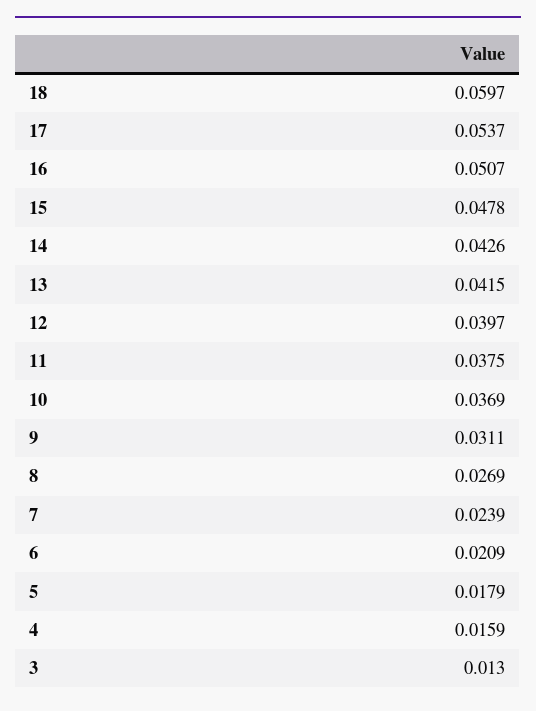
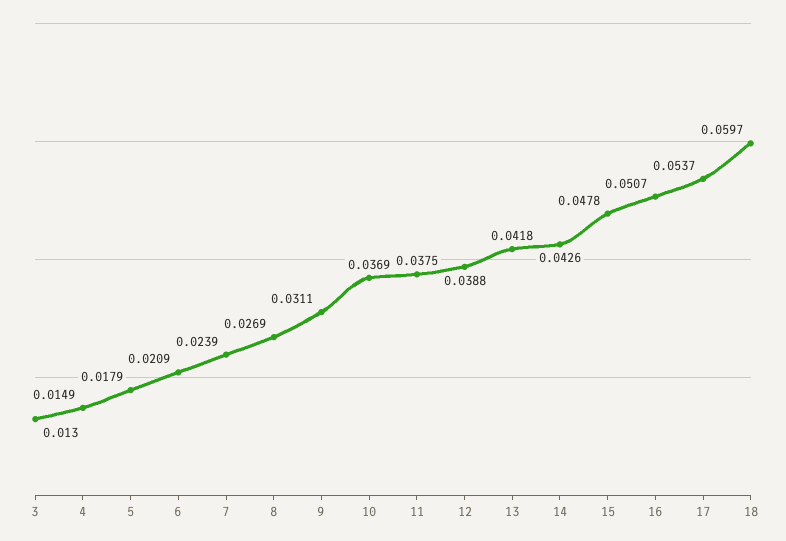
13: 0.0415 -> 0.0418
12: 0.0397 -> 0.0388
4: 0.0159 -> 0.0149

